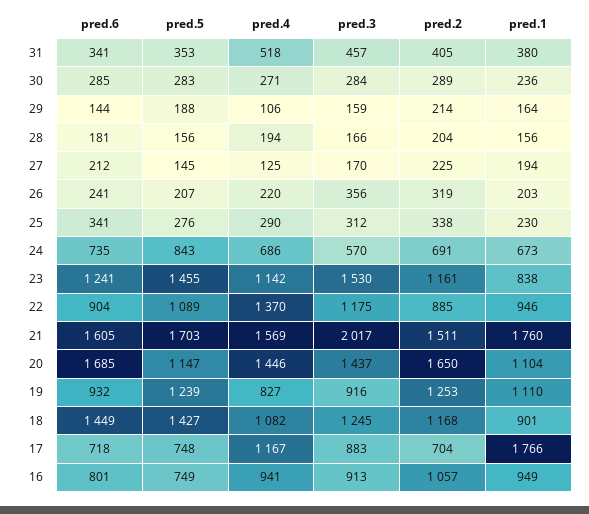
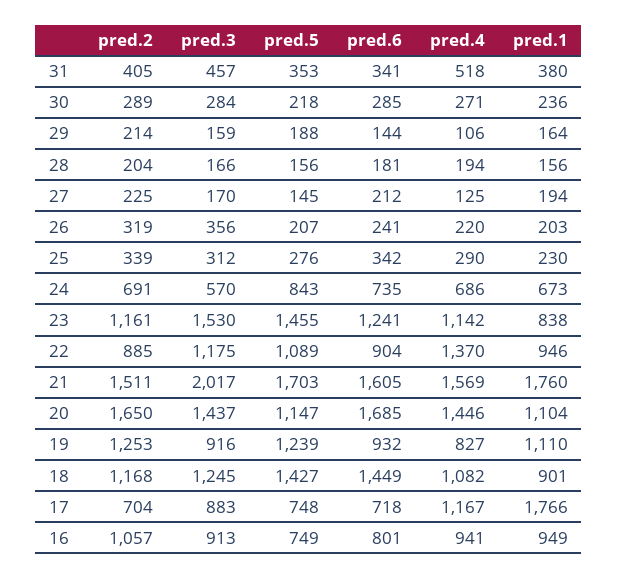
pred.5, 30: 283 -> 218
pred.6, 25: 341 -> 342
pred.2, 25: 338 -> 339

